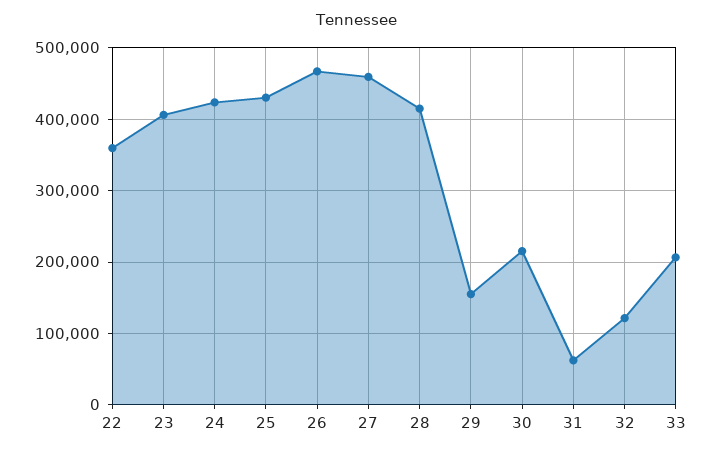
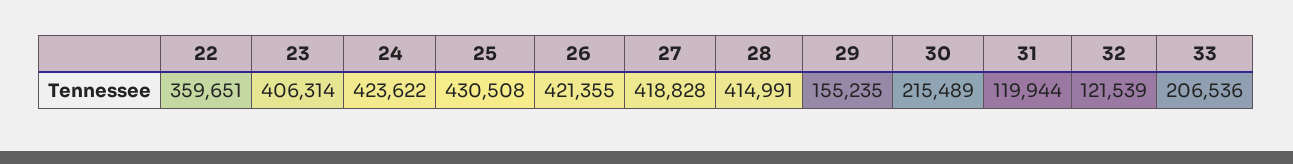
26: 470000 -> 421355
27: 460000 -> 418828
31: 60000 -> 119944

